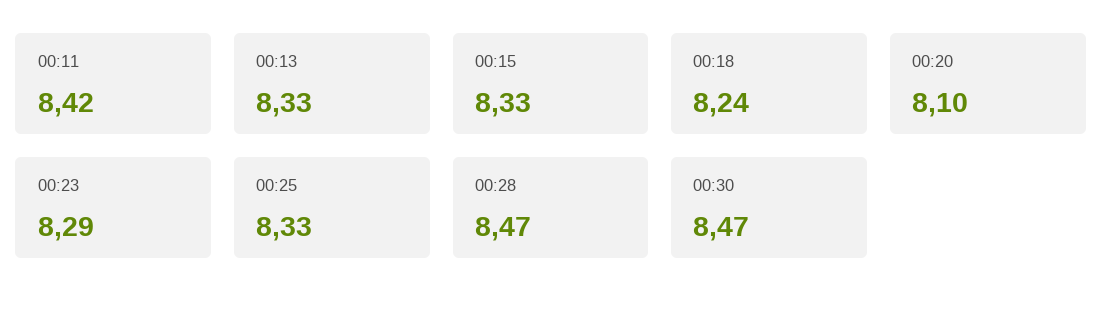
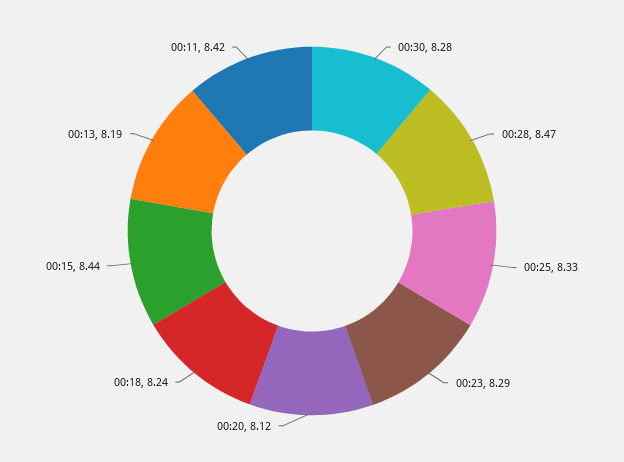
00:13: 8.33 -> 8.19
00:15: 8.33 -> 8.44
00:20: 8.1 -> 8.12
00:30: 8.47 -> 8.28

